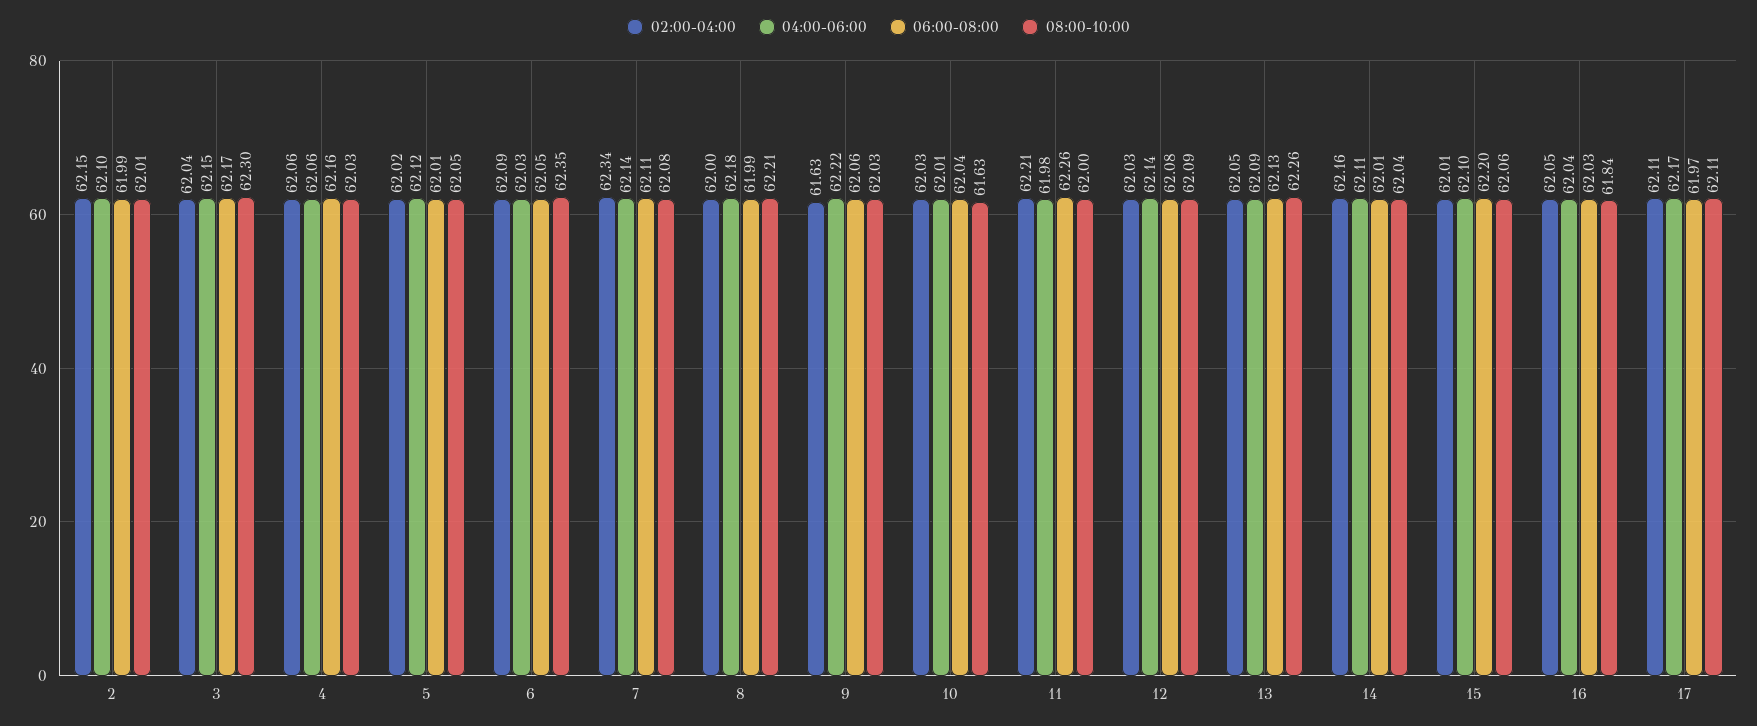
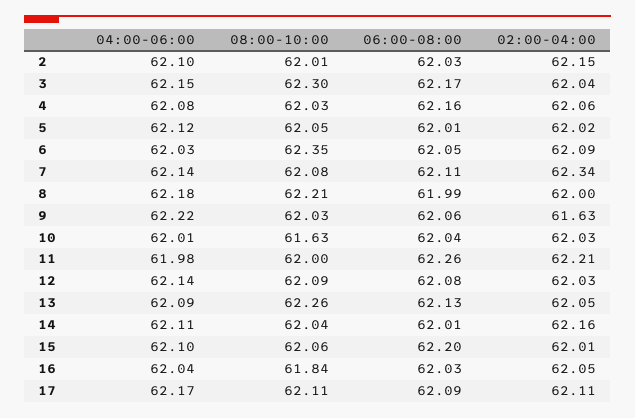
06:00-08:00, 2: 61.99 -> 62.03
04:00-06:00, 4: 62.06 -> 62.08
06:00-08:00, 17: 61.97 -> 62.09

